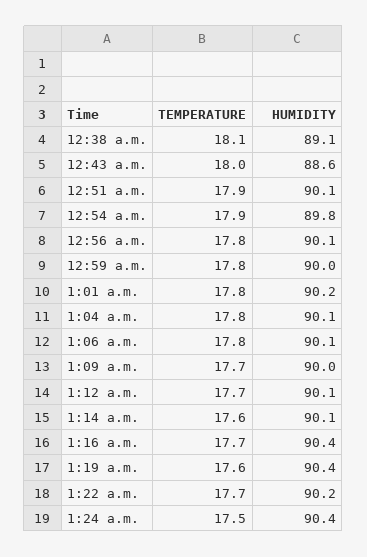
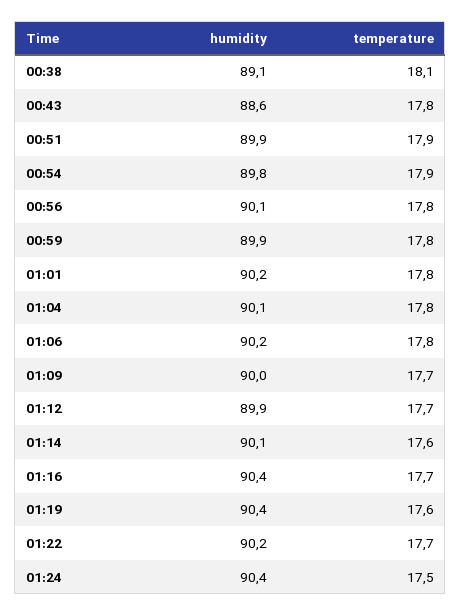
TEMPERATURE, 12:43 a.m.: 18 -> 17.8
HUMIDITY, 12:51 a.m.: 90.1 -> 89.9
HUMIDITY, 12:59 a.m.: 90 -> 89.9
HUMIDITY, 1:06 a.m.: 90.1 -> 90.2
HUMIDITY, 1:12 a.m.: 90.1 -> 89.9

